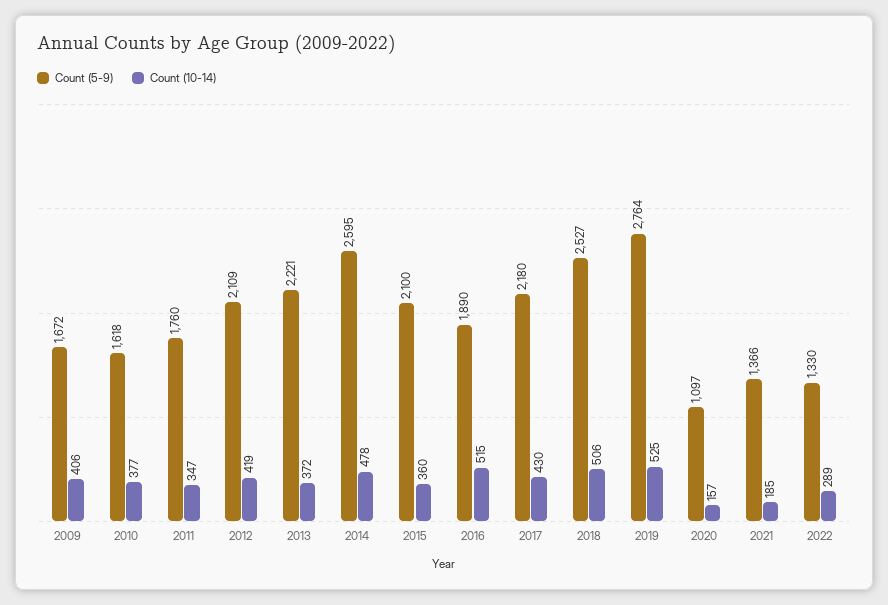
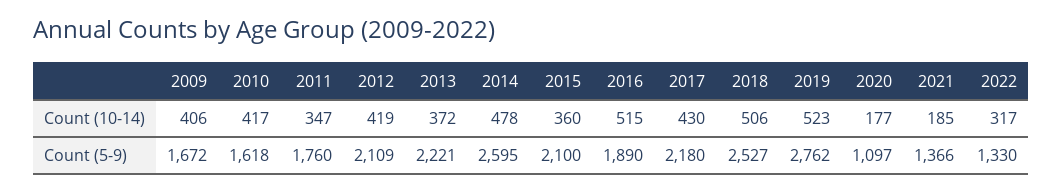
Count (10-14), 2010: 377 -> 417
Count (5-9), 2019: 2764 -> 2762
Count (10-14), 2019: 525 -> 523
Count (10-14), 2020: 157 -> 177
Count (10-14), 2022: 289 -> 317

